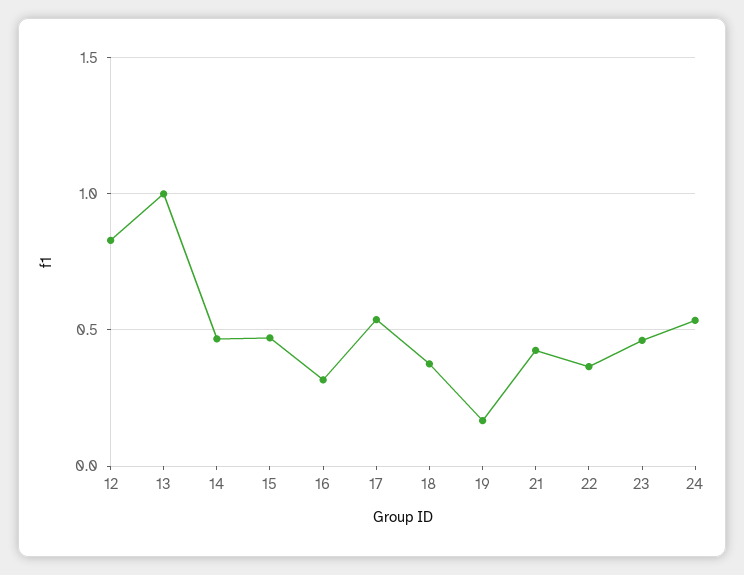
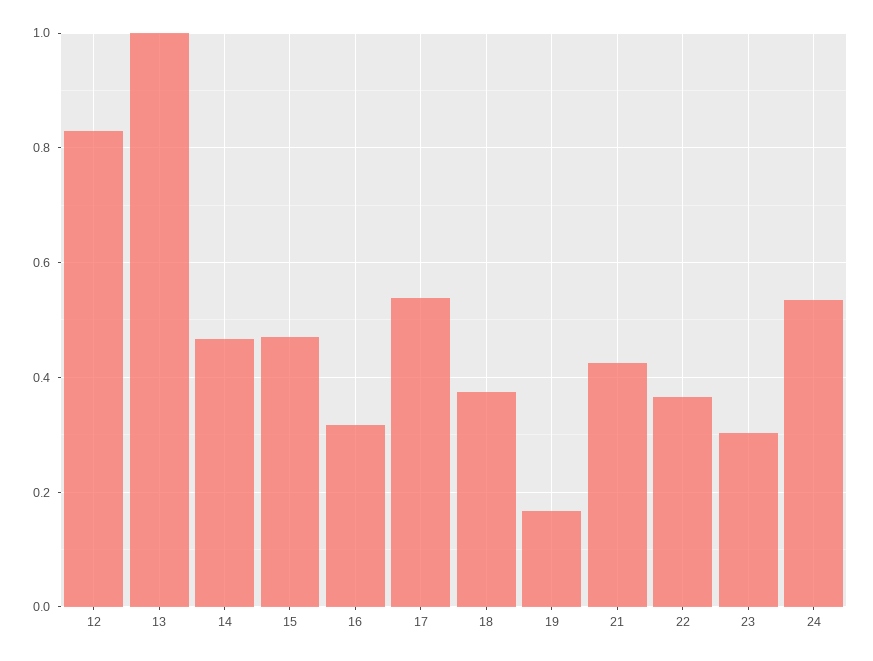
23: 0.45 -> 0.3

